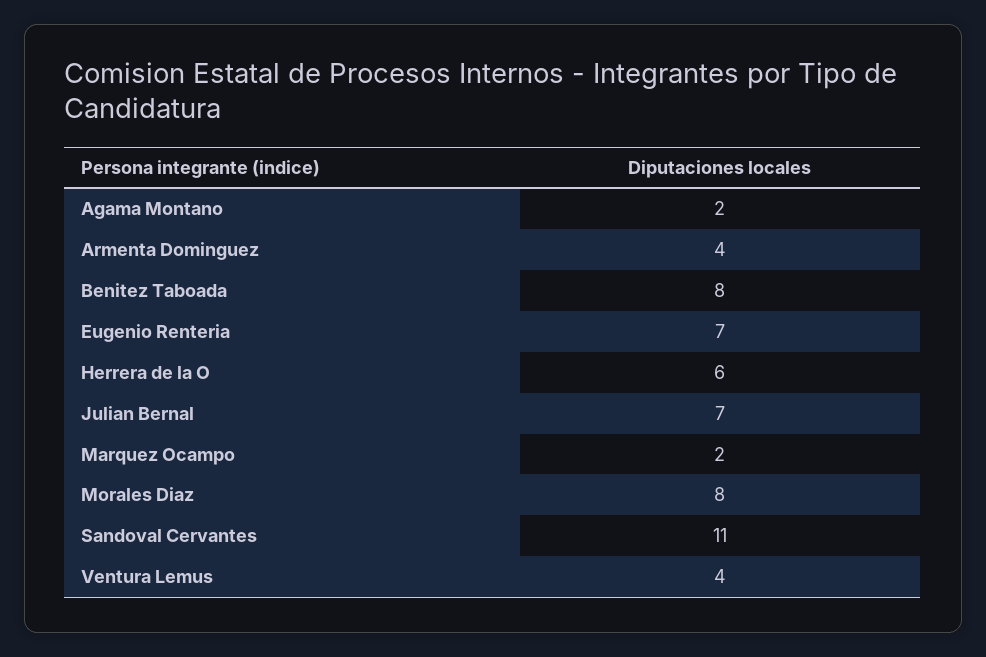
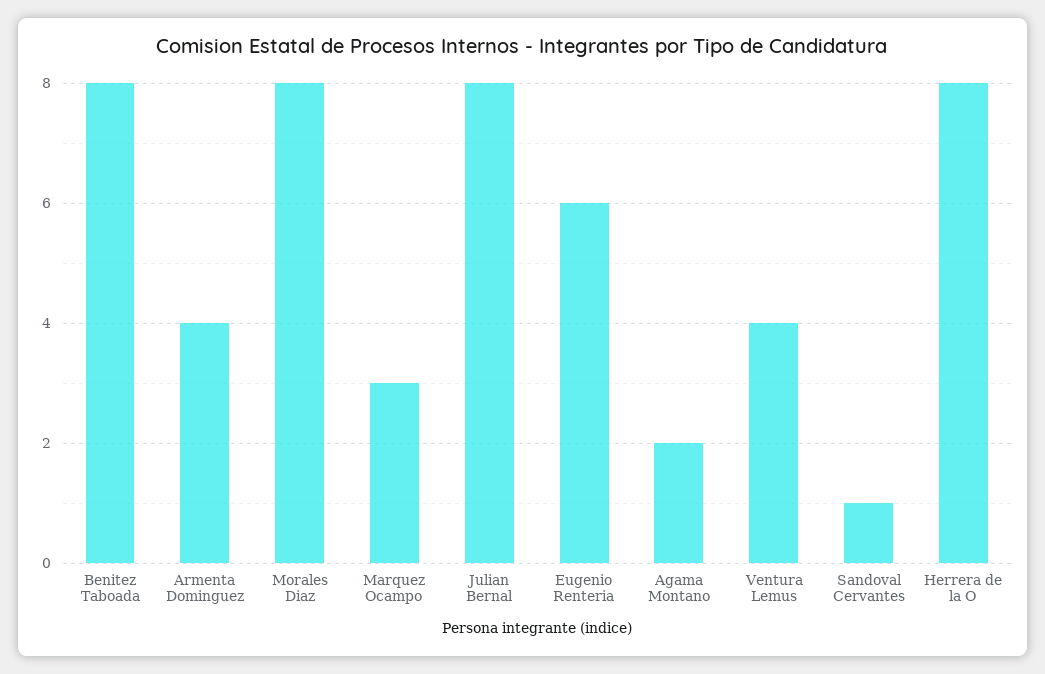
Eugenio Renteria: 7 -> 6
Herrera de la O: 6 -> 8
Julian Bernal: 7 -> 8
Marquez Ocampo: 2 -> 3
Sandoval Cervantes: 11 -> 1

